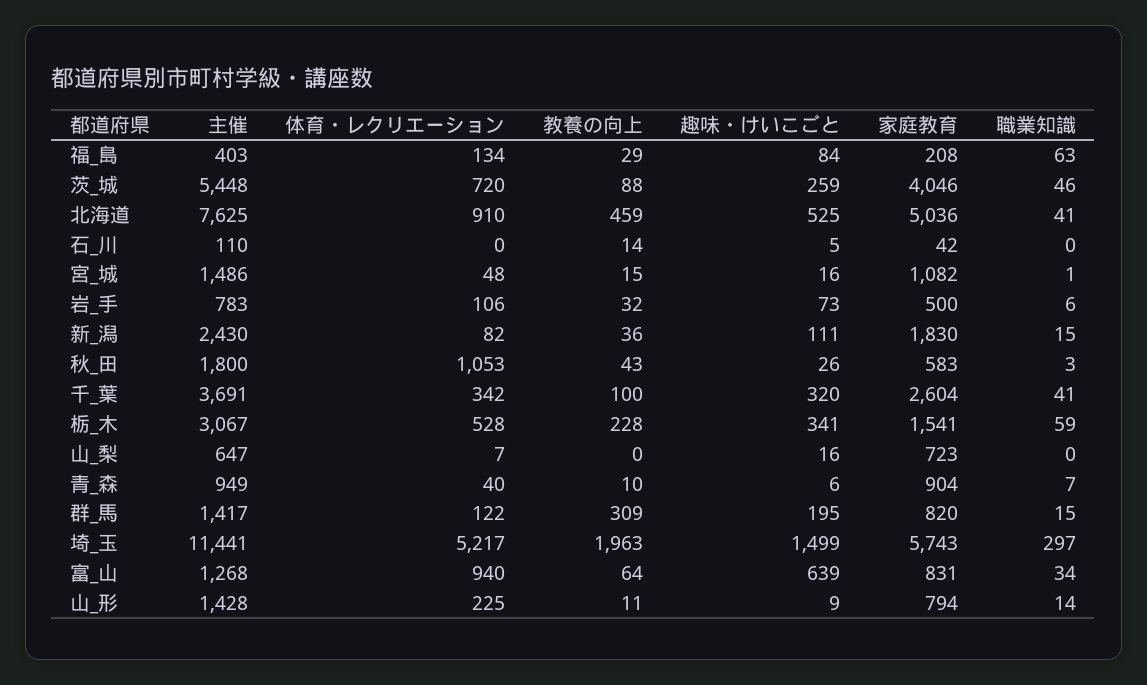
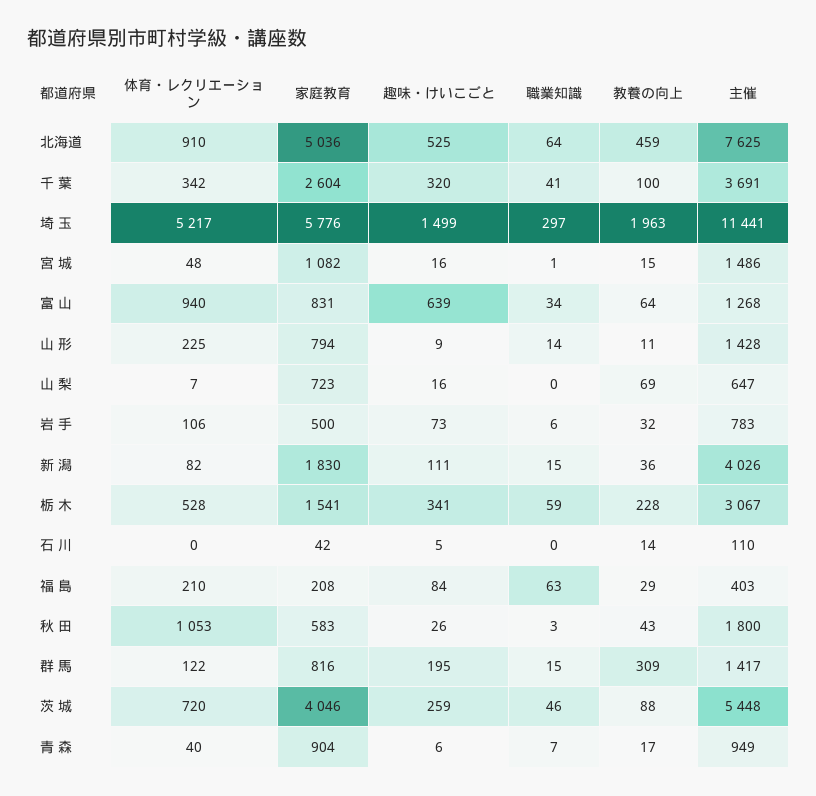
体育・レクリエーション, 福_島: 134 -> 210
職業知識, 北海道: 41 -> 64
主催, 新_潟: 2430 -> 4026
教養の向上, 山_梨: 0 -> 69
教養の向上, 青_森: 10 -> 17
家庭教育, 群_馬: 820 -> 816
家庭教育, 埼_玉: 5743 -> 5776

